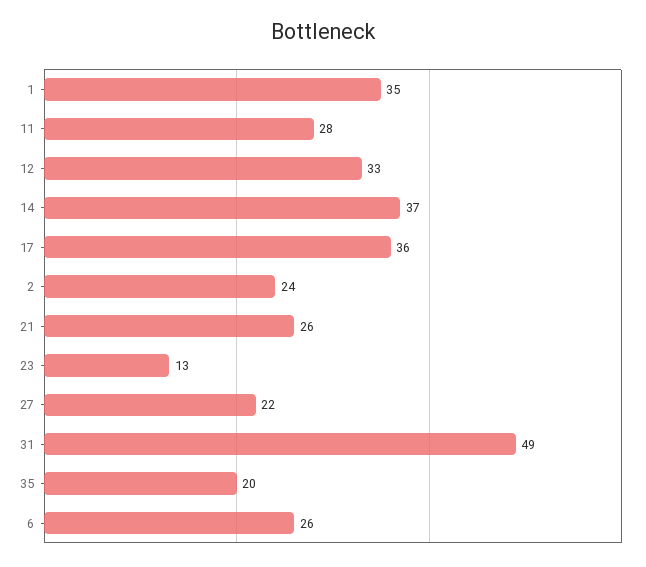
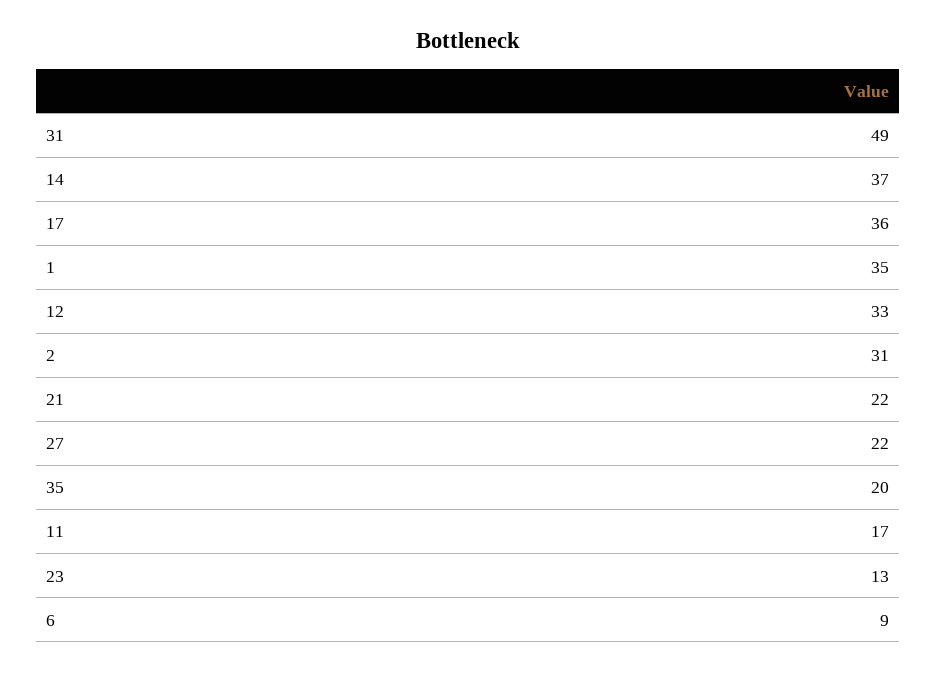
11: 28 -> 17
2: 24 -> 31
21: 26 -> 22
6: 26 -> 9

